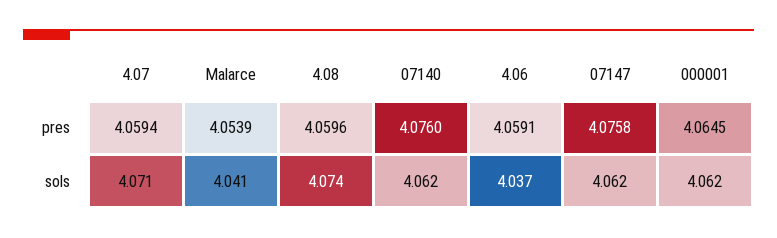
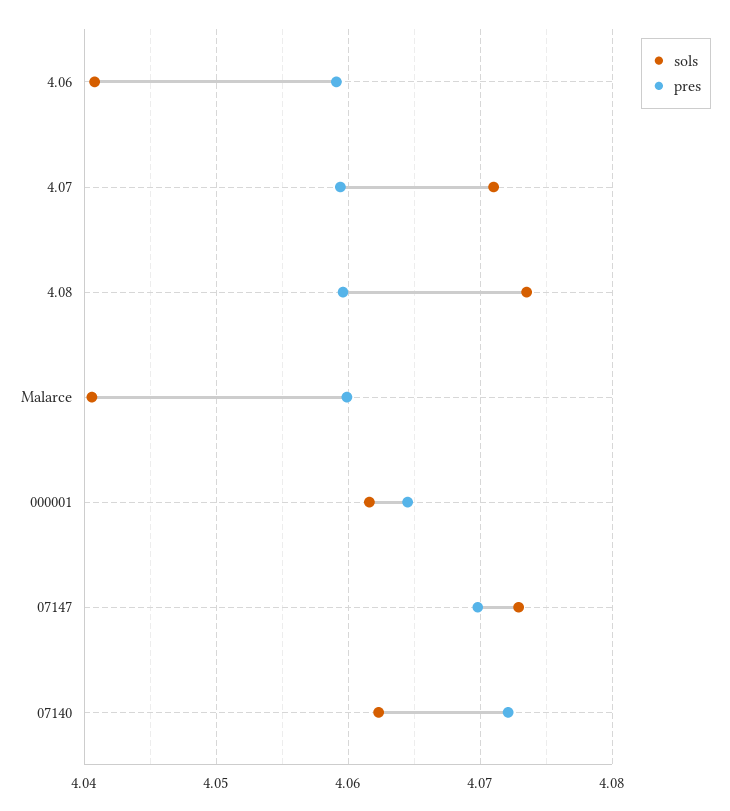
pres, Malarce: 4.0539 -> 4.06
pres, 07140: 4.076 -> 4.072
pres, 07147: 4.0758 -> 4.07
sols, 4.06: 4.037 -> 4.041
sols, 07147: 4.062 -> 4.073

